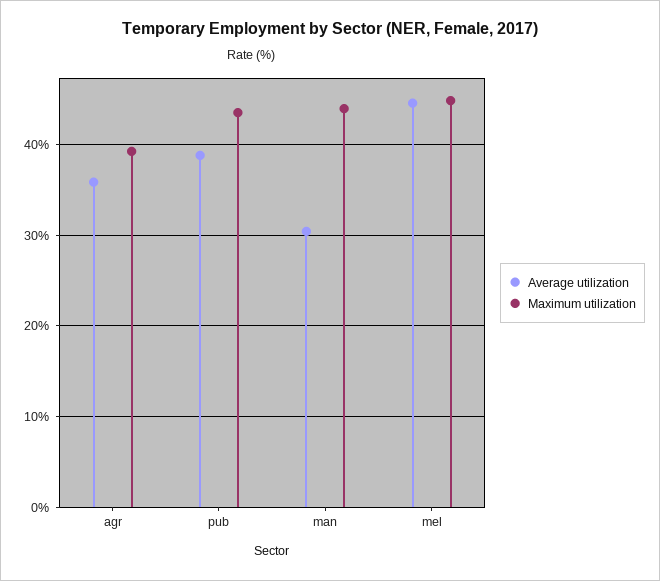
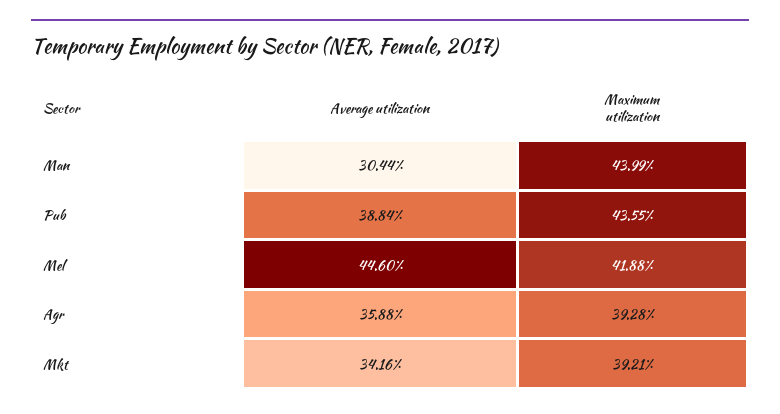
Maximum utilization, mel: 45 -> 41.88
Average utilization, Mkt: none -> 34.16
Maximum utilization, Mkt: none -> 39.21

